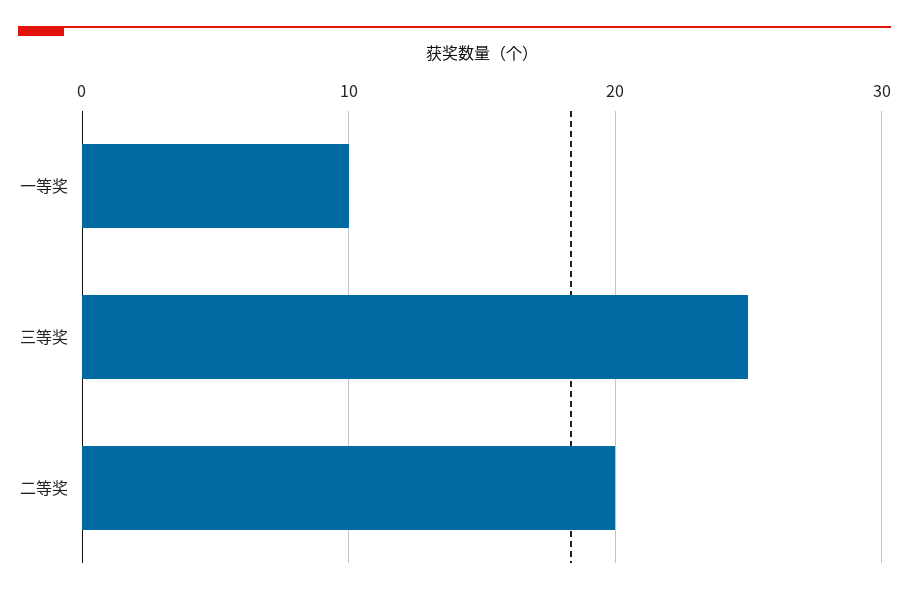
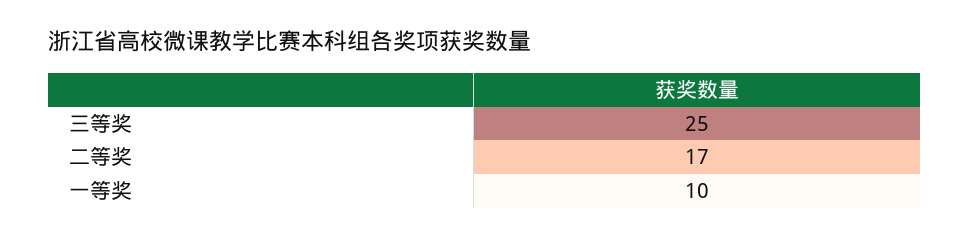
二等奖: 20 -> 17

